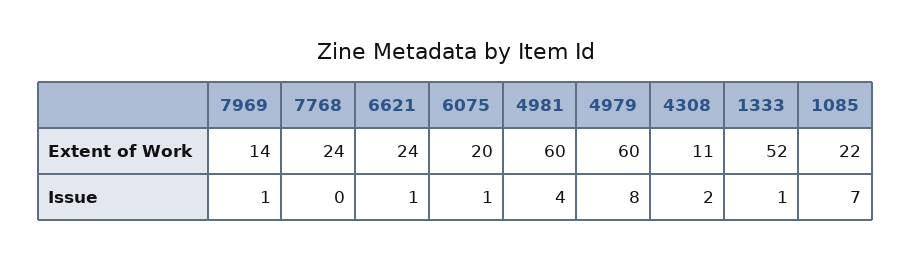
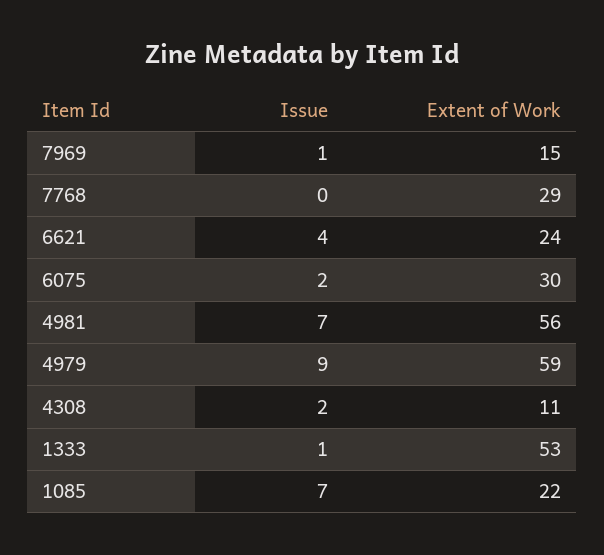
7969, Extent of Work: 14 -> 15
7768, Extent of Work: 24 -> 29
6075, Extent of Work: 20 -> 30
4981, Extent of Work: 60 -> 56
4979, Extent of Work: 60 -> 59
1333, Extent of Work: 52 -> 53
6621, Issue: 1 -> 4
6075, Issue: 1 -> 2
4981, Issue: 4 -> 7
4979, Issue: 8 -> 9

